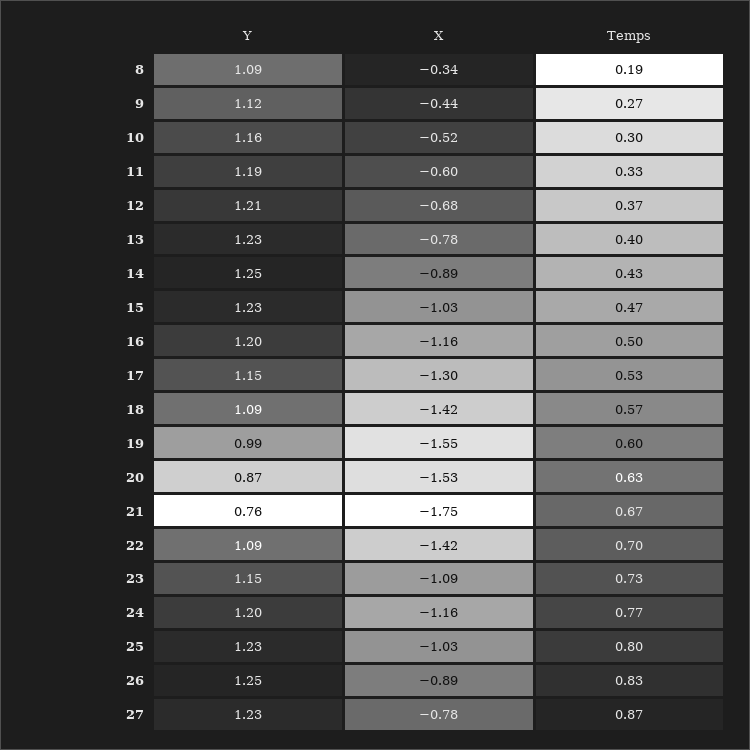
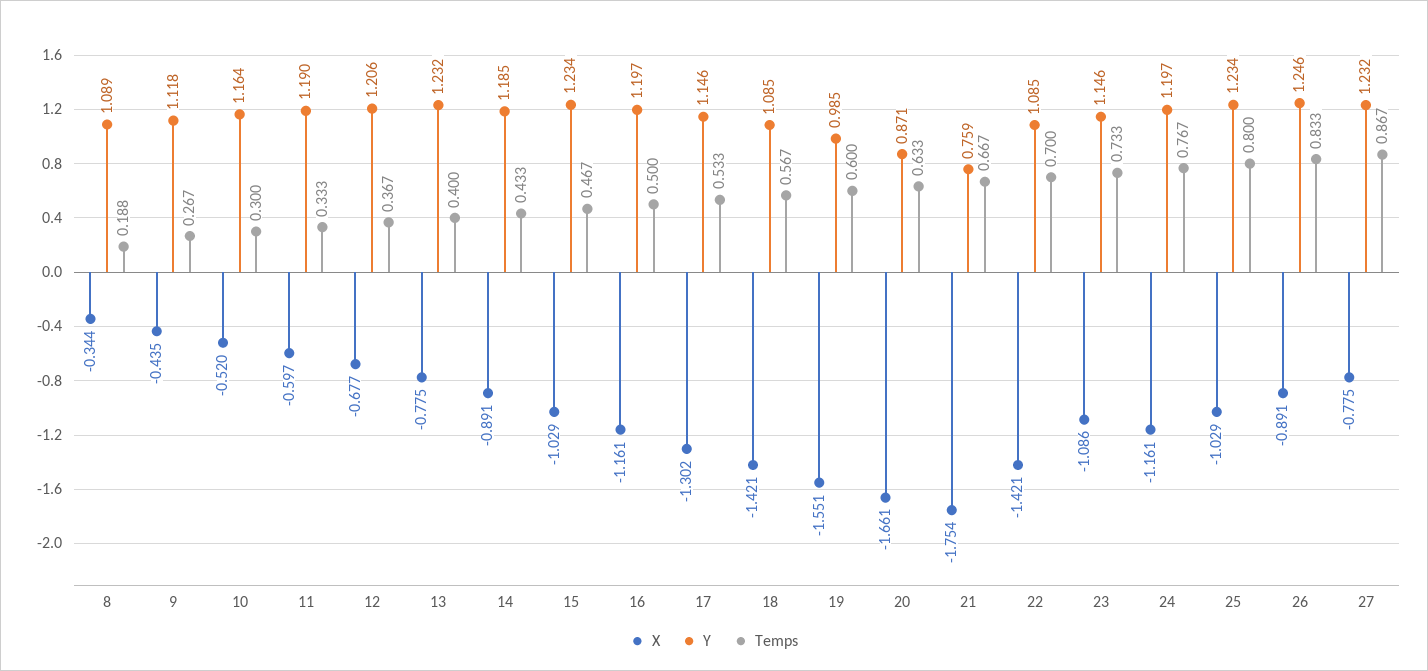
Y, 14: 1.25 -> 1.185
X, 20: -1.53 -> -1.661

